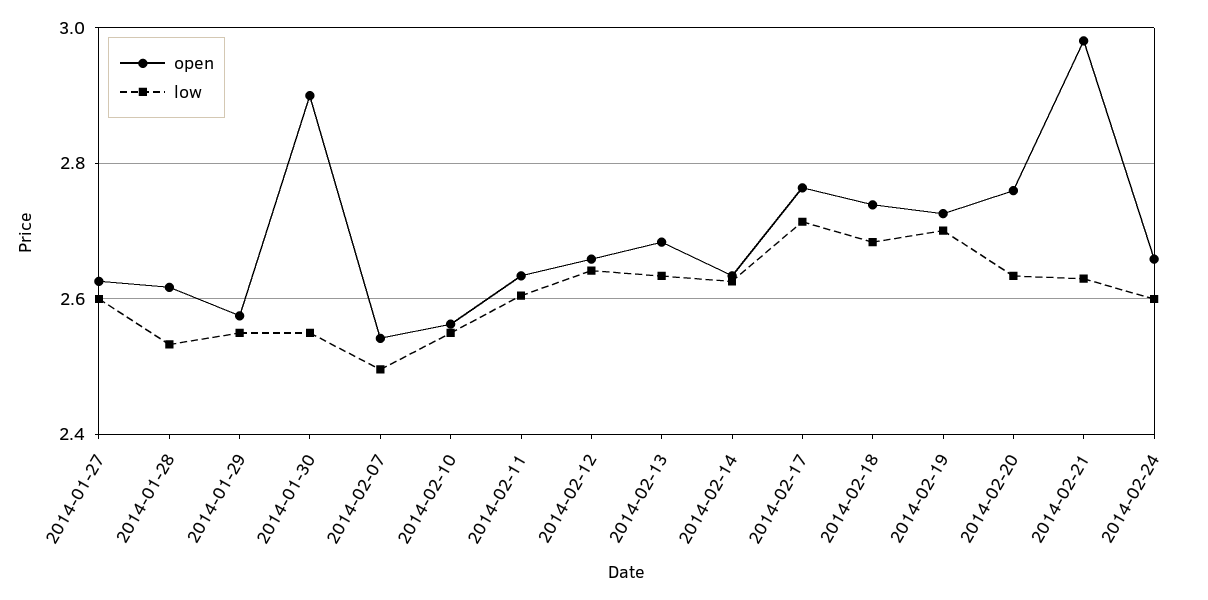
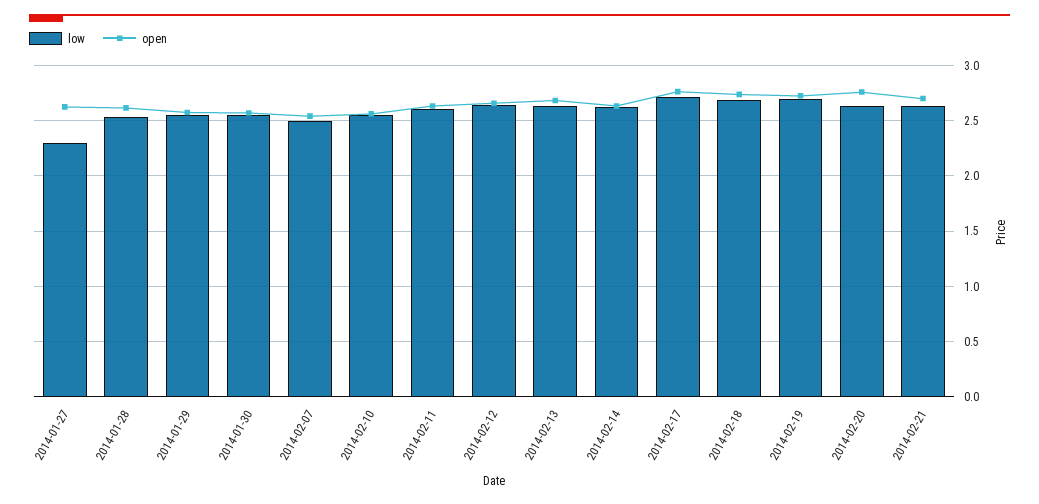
low, 2014-01-27: 2.6 -> 2.3
open, 2014-01-30: 2.9 -> 2.6
open, 2014-02-21: 2.98 -> 2.7
open, 2014-02-24: 2.66 -> none
low, 2014-02-24: 2.6 -> none

